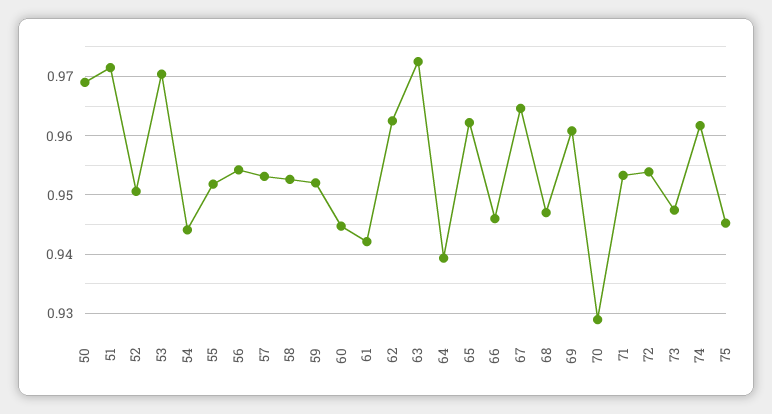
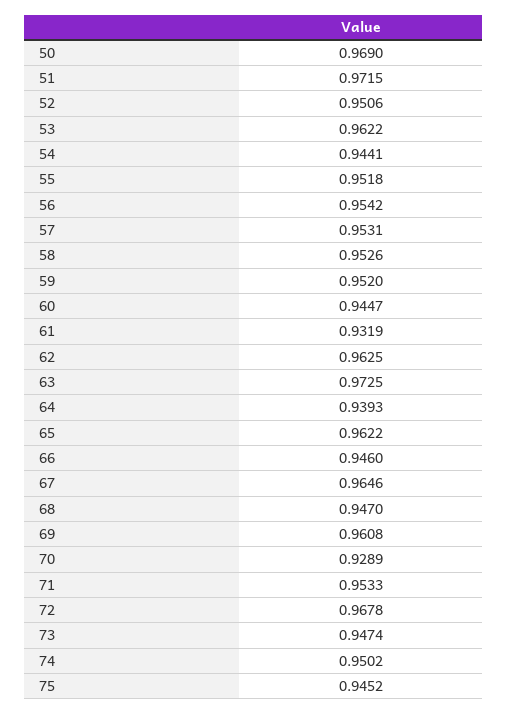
53: 0.97 -> 0.9622
61: 0.942 -> 0.9319
72: 0.954 -> 0.9678
74: 0.962 -> 0.9502

